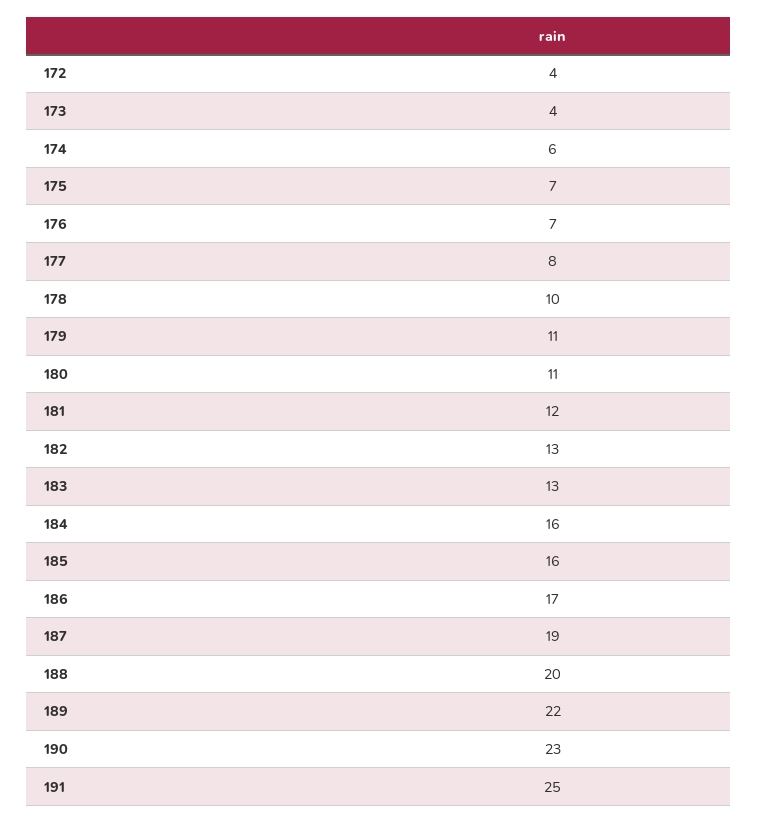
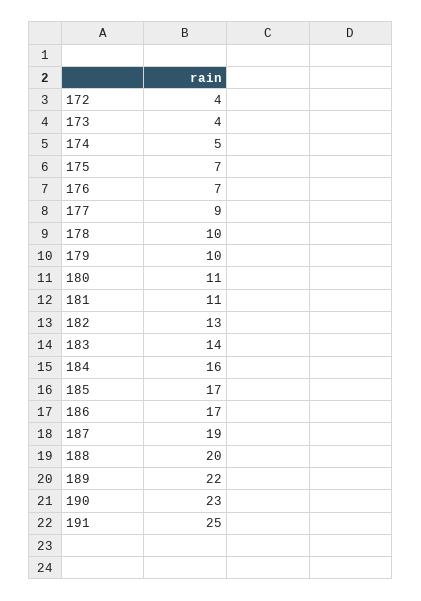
174: 6 -> 5
177: 8 -> 9
179: 11 -> 10
181: 12 -> 11
183: 13 -> 14
185: 16 -> 17

